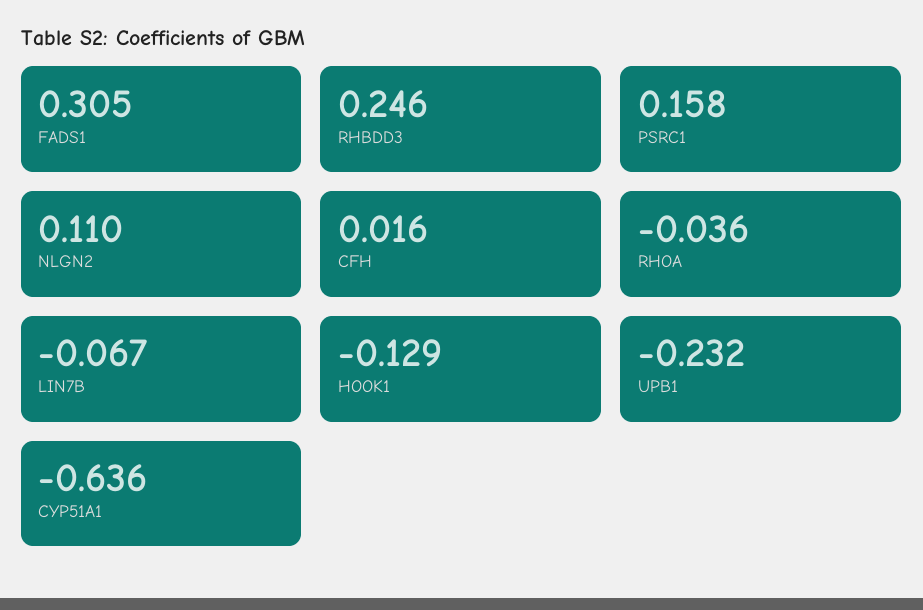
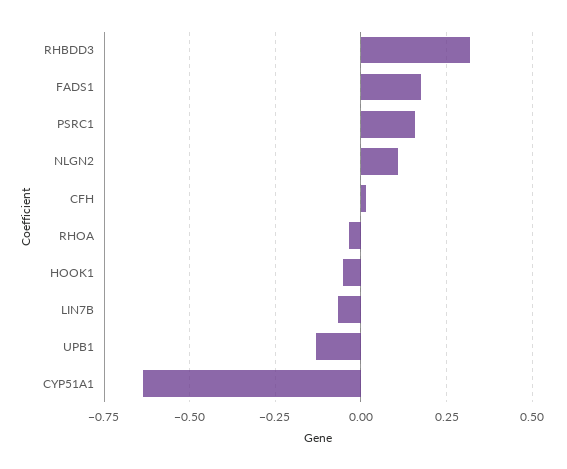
FADS1: 0.305 -> 0.175
RHBDD3: 0.246 -> 0.325
HOOK1: -0.129 -> -0.05
UPB1: -0.232 -> -0.125

